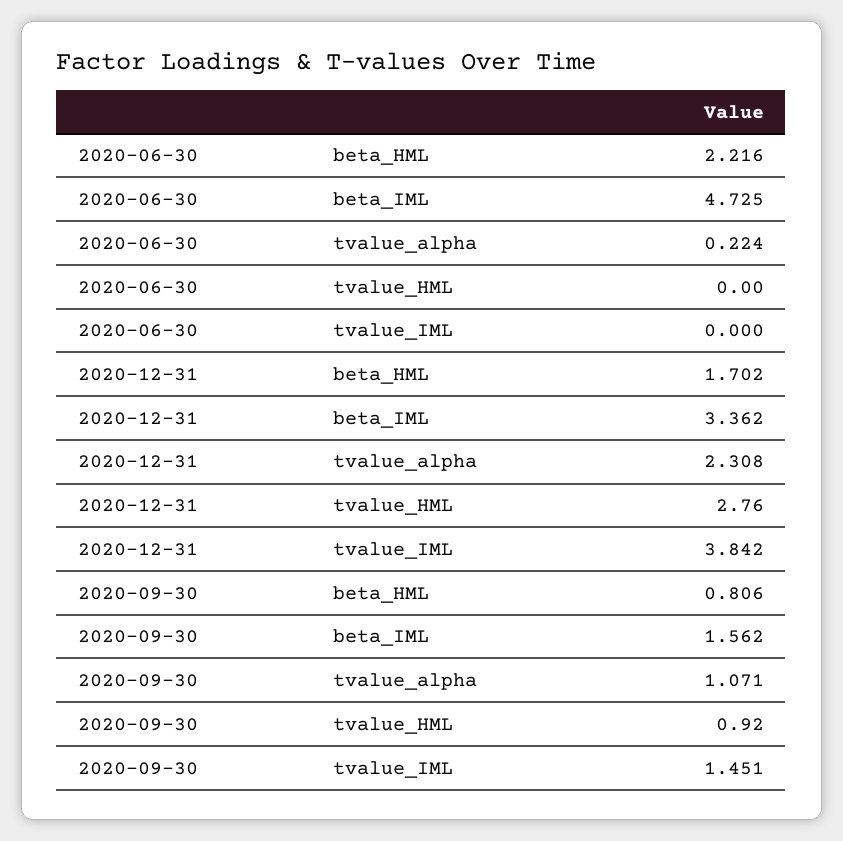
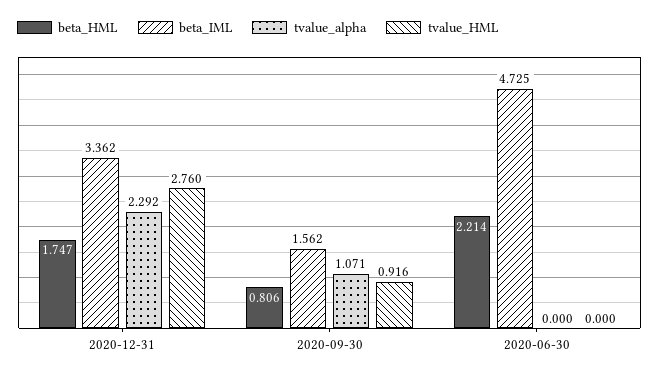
beta_HML, 2020-06-30: 2.216 -> 2.214
tvalue_alpha, 2020-06-30: 0.224 -> 0
tvalue_IML, 2020-06-30: 0 -> none
beta_HML, 2020-12-31: 1.702 -> 1.747
tvalue_alpha, 2020-12-31: 2.308 -> 2.292
tvalue_IML, 2020-12-31: 3.842 -> none
tvalue_HML, 2020-09-30: 0.92 -> 0.916
tvalue_IML, 2020-09-30: 1.451 -> none

